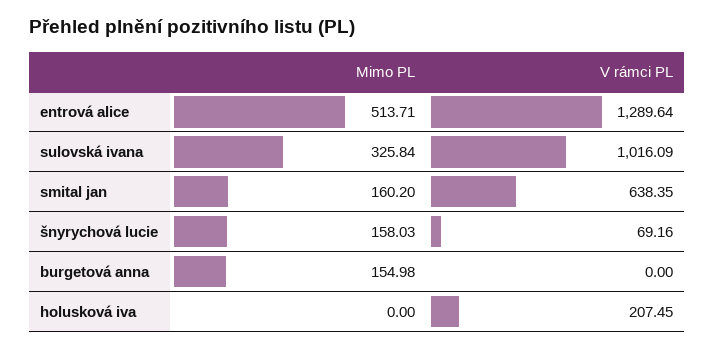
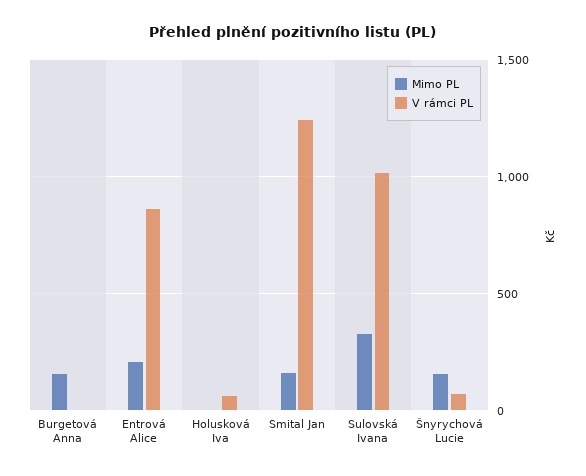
Mimo PL, entrová alice: 513.71 -> 200
V rámci PL, entrová alice: 1289.64 -> 850
V rámci PL, smital jan: 638.35 -> 1250
V rámci PL, holusková iva: 207.45 -> 50

